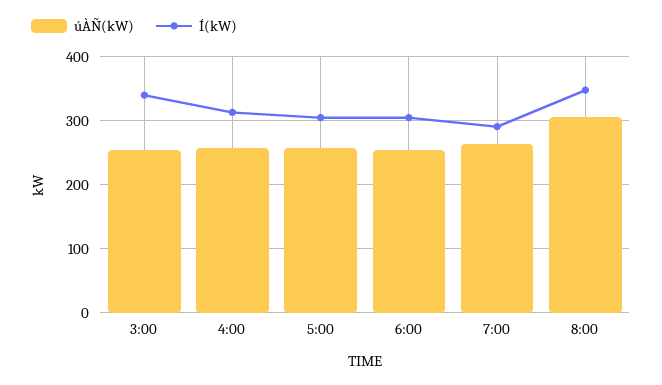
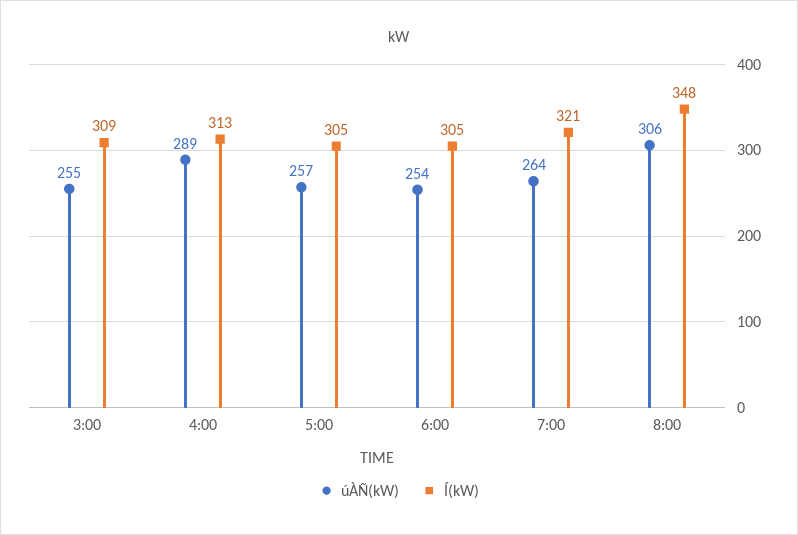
Í(kW), 3:00: 340 -> 309
úÀÑ(kW), 4:00: 260 -> 289
Í(kW), 7:00: 290 -> 321

